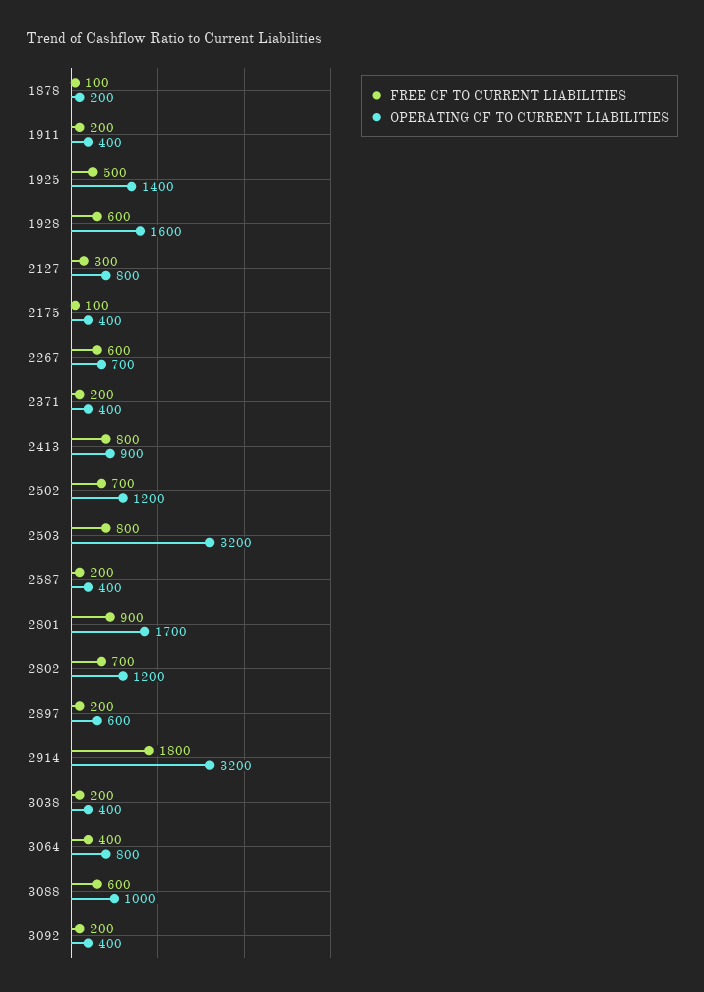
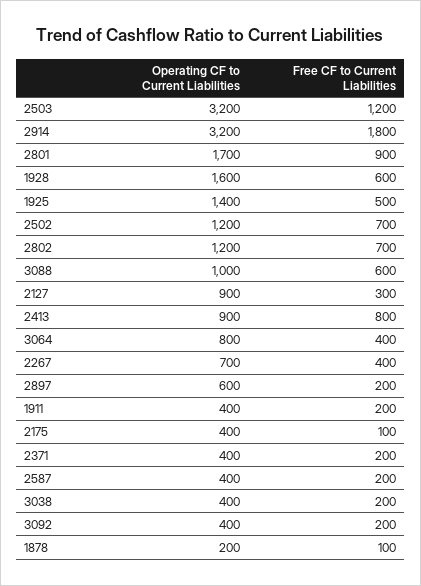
OPERATING CF TO CURRENT LIABILITIES, 2127: 800 -> 900
FREE CF TO CURRENT LIABILITIES, 2267: 600 -> 400
FREE CF TO CURRENT LIABILITIES, 2503: 800 -> 1200

